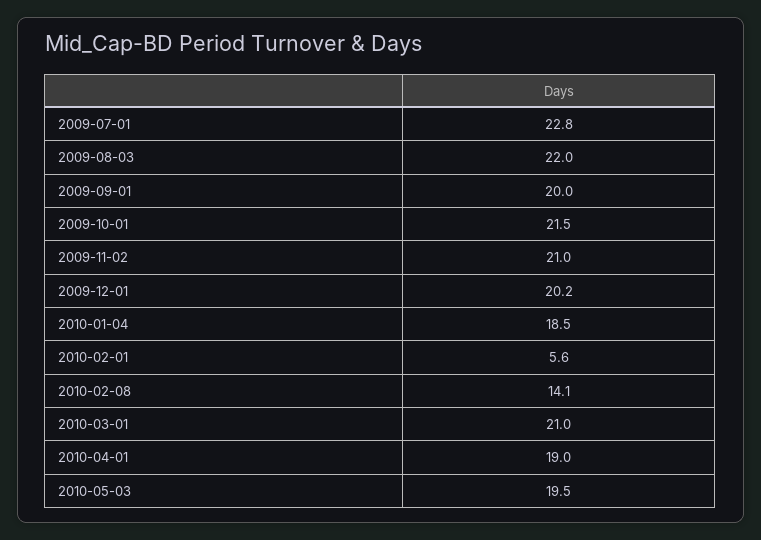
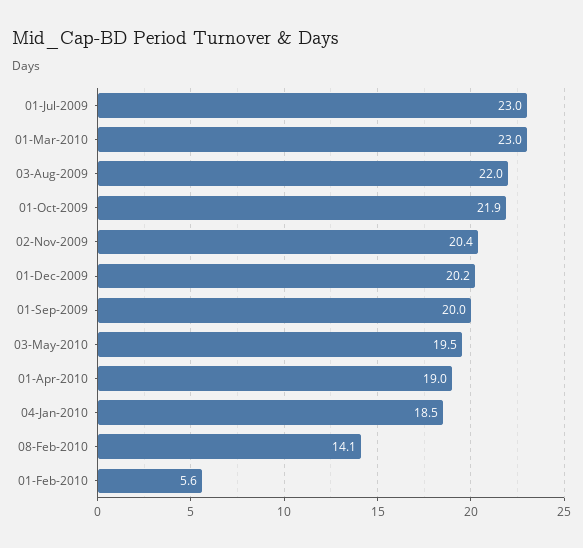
2009-07-01: 22.8 -> 23
2009-10-01: 21.5 -> 21.9
2009-11-02: 21 -> 20.4
2010-03-01: 21 -> 23

